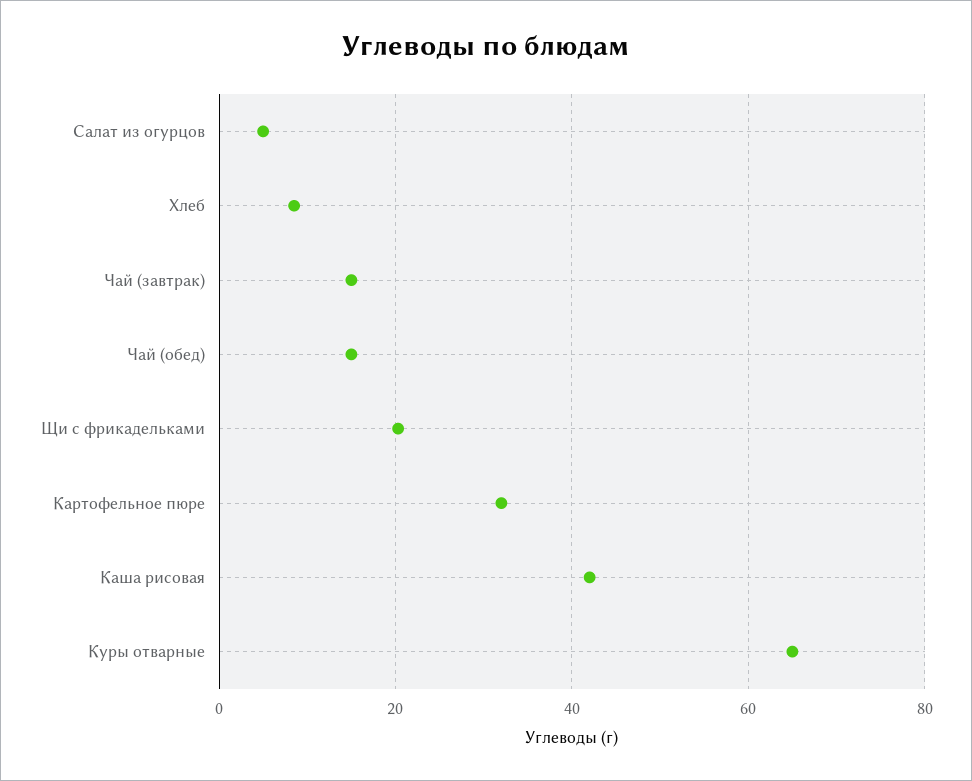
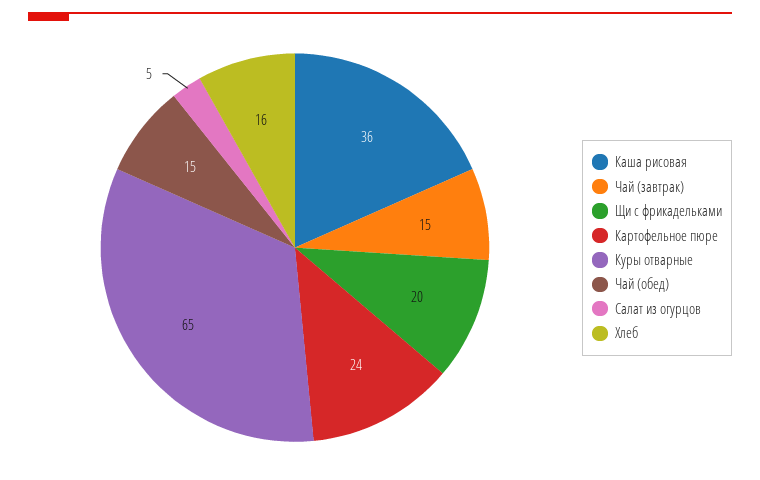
Хлеб: 8 -> 16
Картофельное пюре: 32 -> 24
Каша рисовая: 42 -> 36

